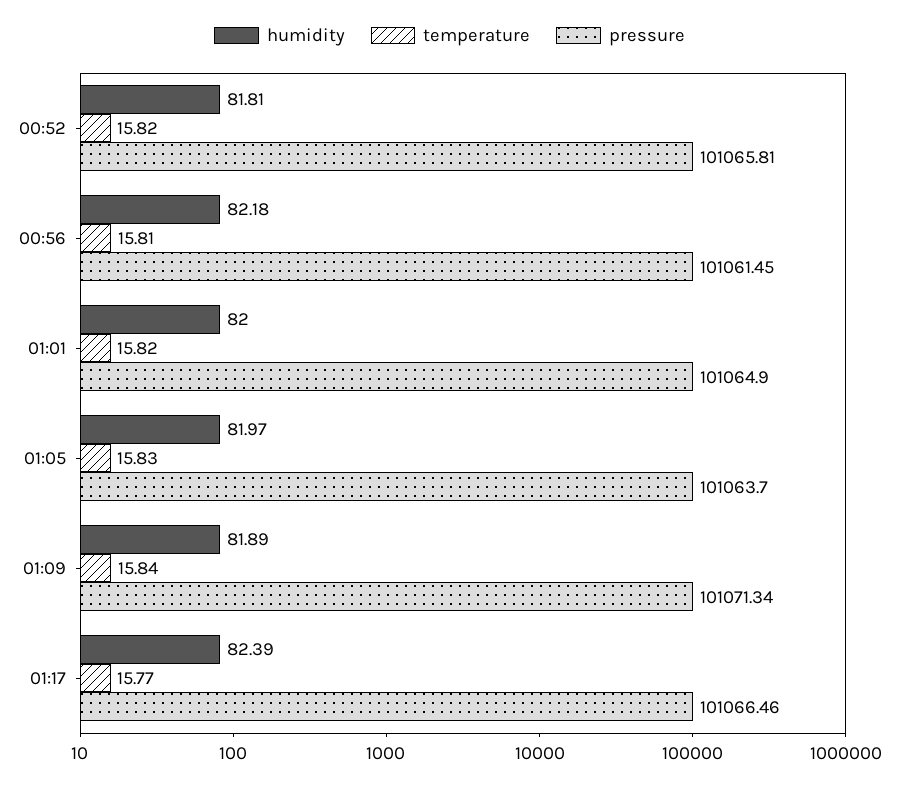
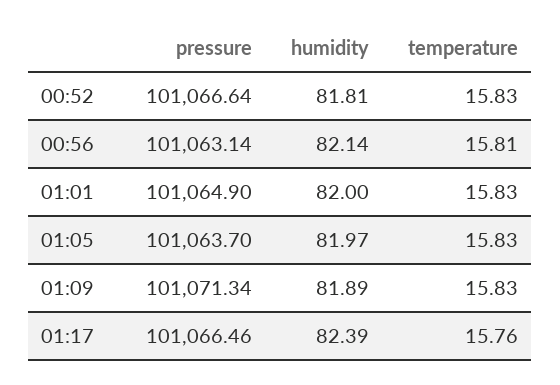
temperature, 00:52: 15.82 -> 15.83
pressure, 00:52: 101065.81 -> 101066.64
humidity, 00:56: 82.18 -> 82.14
pressure, 00:56: 101061.45 -> 101063.14
temperature, 01:01: 15.82 -> 15.83
temperature, 01:09: 15.84 -> 15.83
temperature, 01:17: 15.77 -> 15.76

